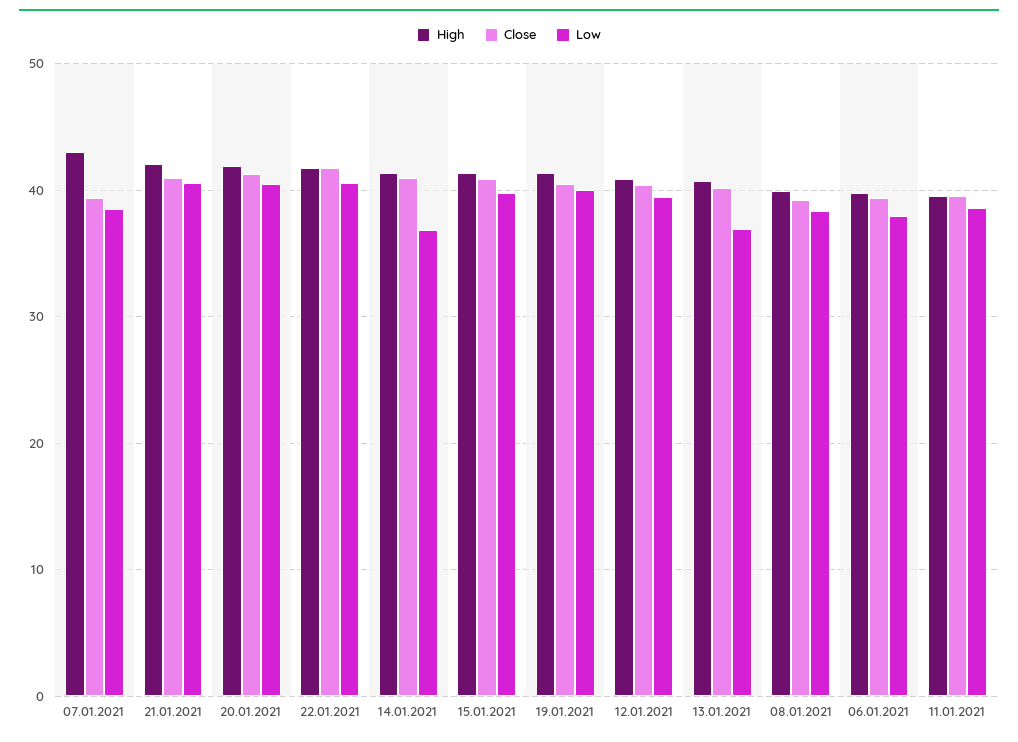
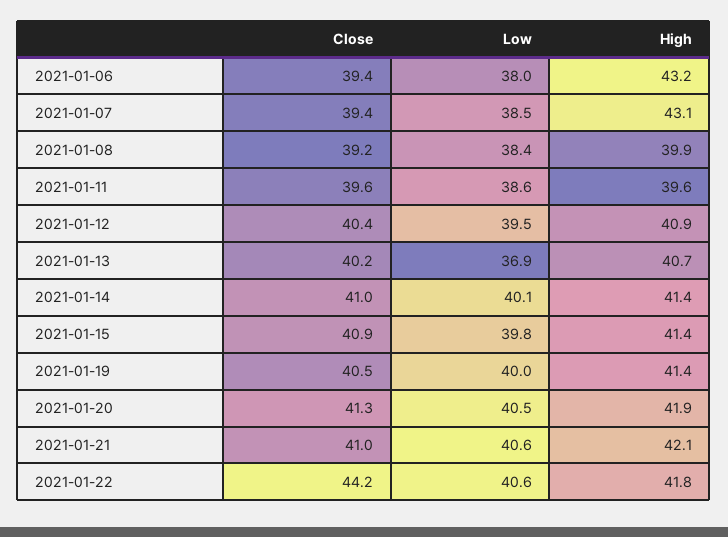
Close, 22.01.2021: 42 -> 44.2
Low, 14.01.2021: 37 -> 40.1
High, 06.01.2021: 40 -> 43.2

